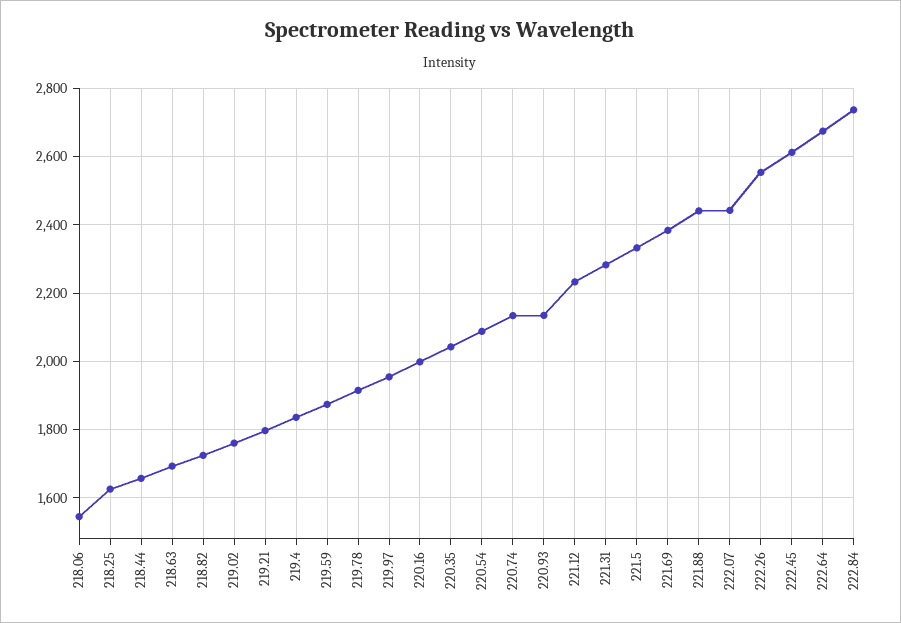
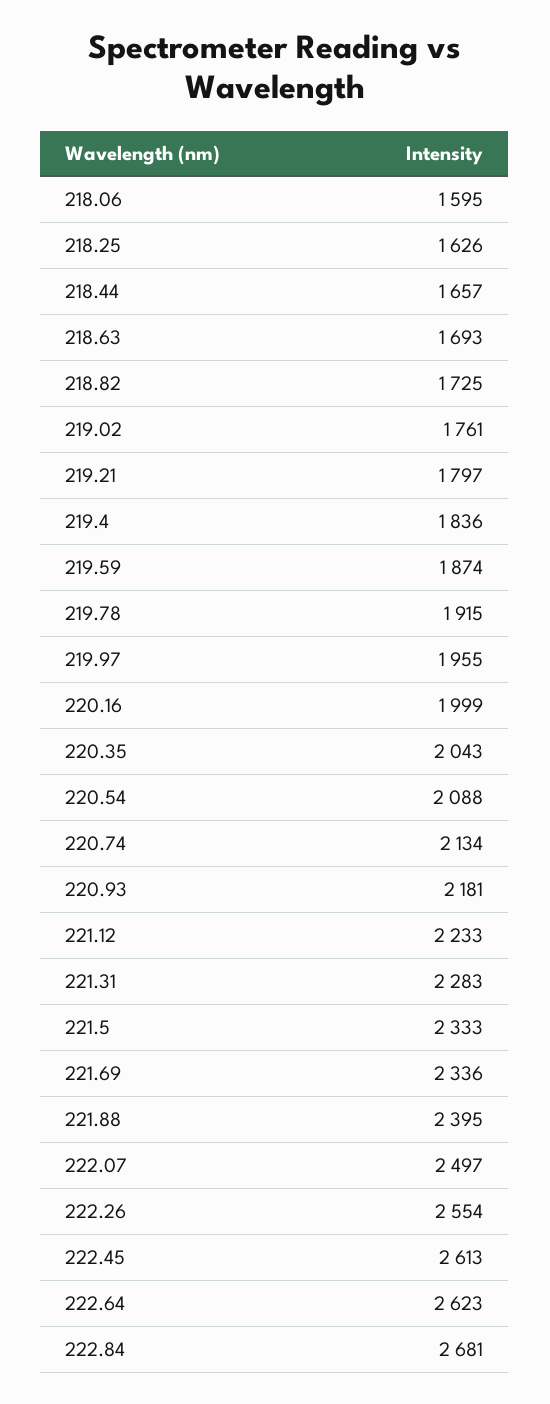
218.06: 1540 -> 1595
220.93: 2140 -> 2181
221.69: 2380 -> 2336
221.88: 2440 -> 2395
222.07: 2440 -> 2497
222.64: 2680 -> 2623
222.84: 2740 -> 2681

